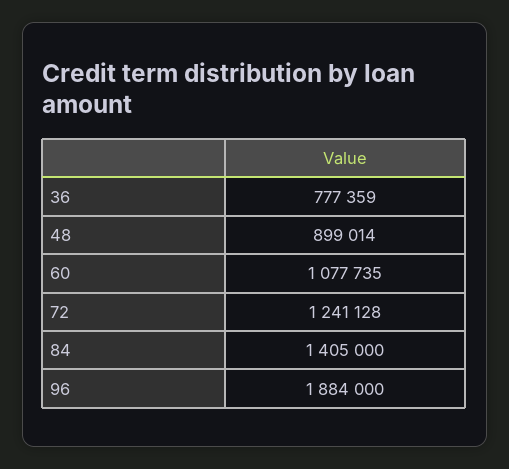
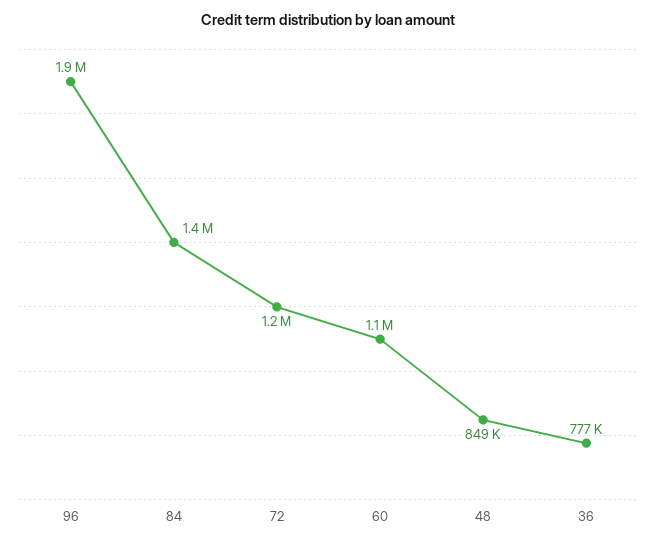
48: 899014 -> 849000

